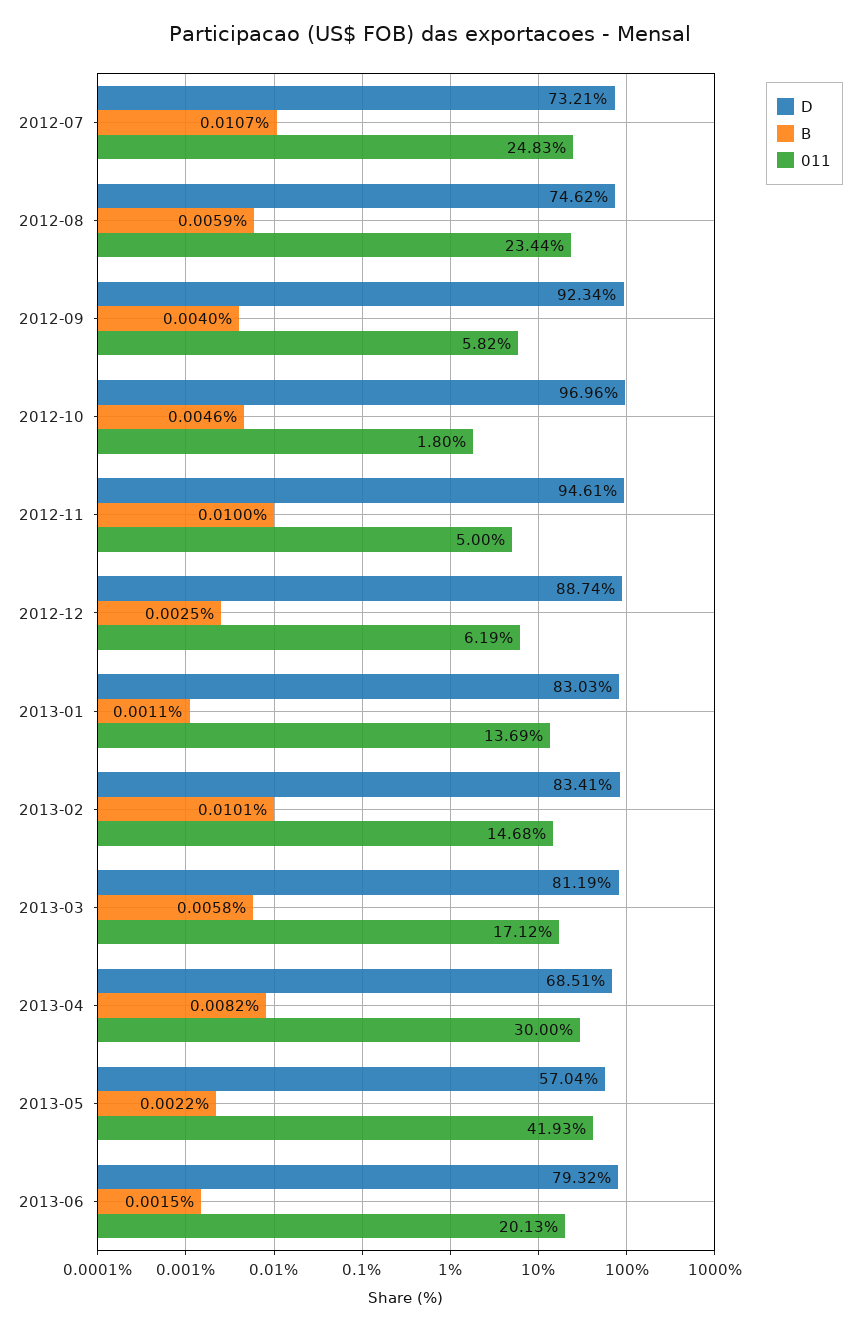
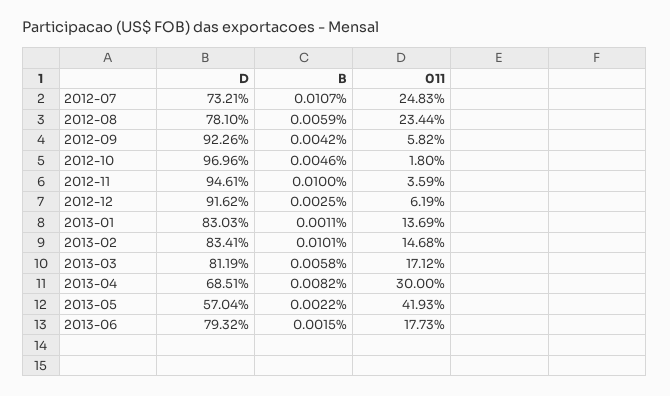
D, 2012-08: 74.62 -> 78.1
D, 2012-09: 92.34 -> 92.26
B, 2012-09: 0.004 -> 0.0042
011, 2012-11: 5 -> 3.59
D, 2012-12: 88.74 -> 91.62
011, 2013-06: 20.13 -> 17.73

